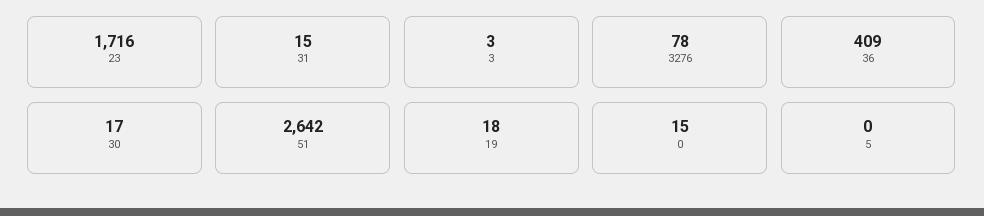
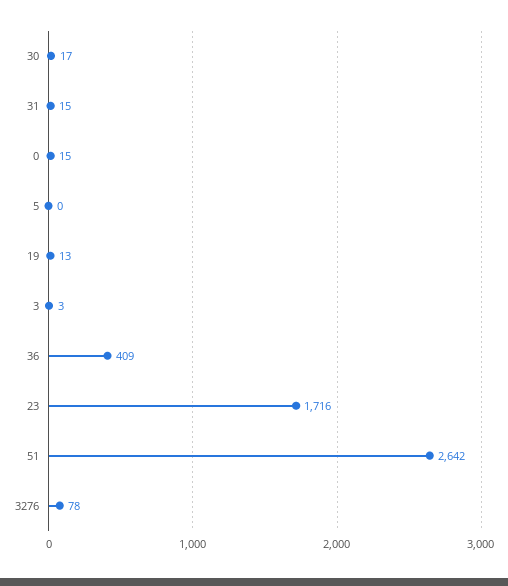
19: 18 -> 13

